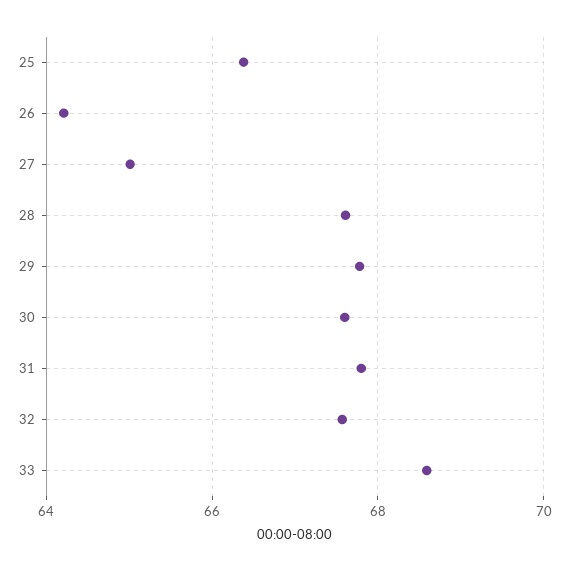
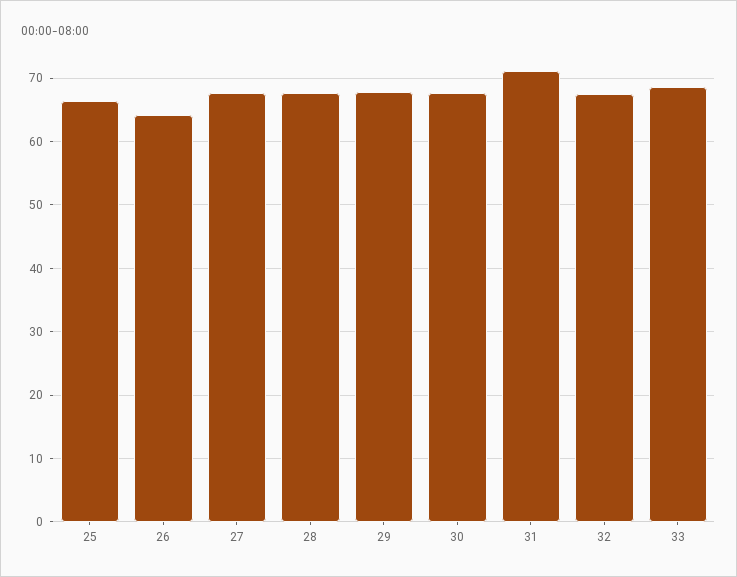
27: 65 -> 68
31: 67.8 -> 71

